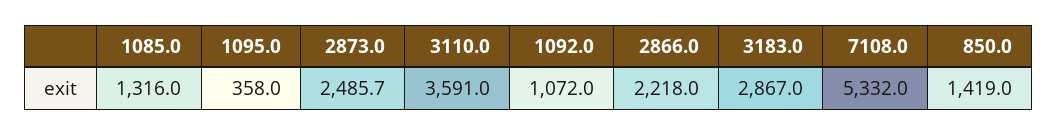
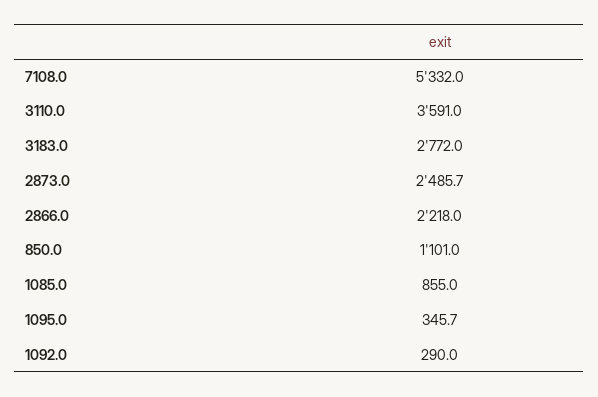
1085.0: 1316 -> 855
1095.0: 358 -> 345.7
1092.0: 1072 -> 290
3183.0: 2867 -> 2772
850.0: 1419 -> 1101

